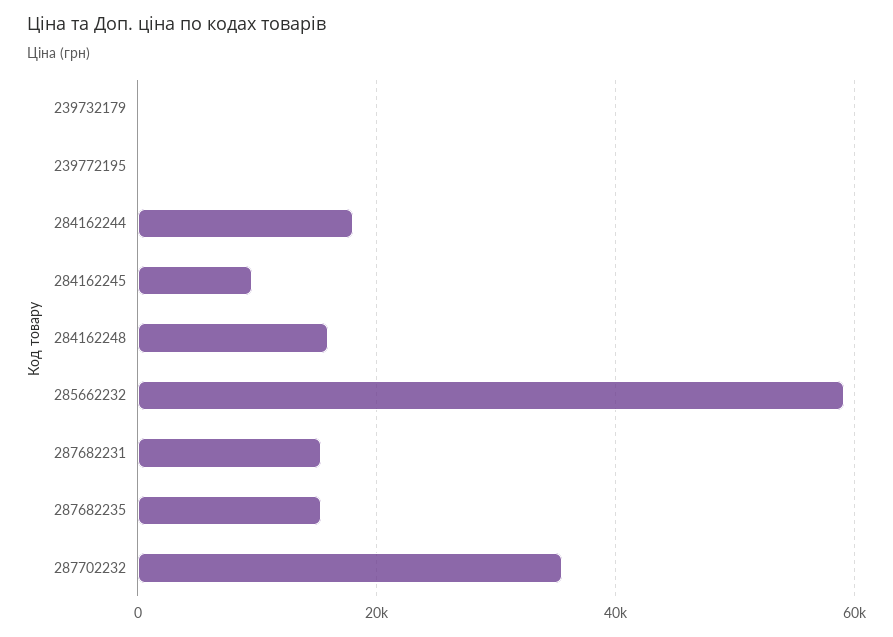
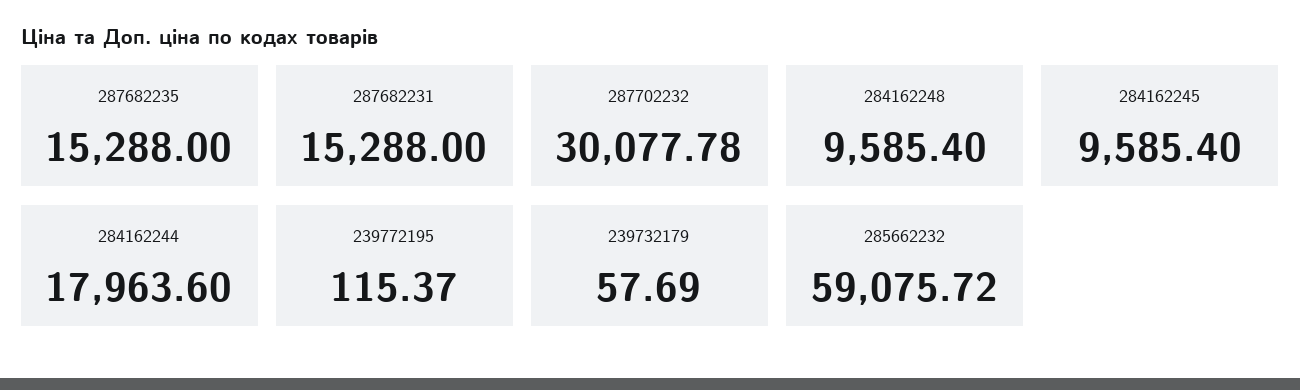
284162248: 16000 -> 9585.4
287702232: 36000 -> 30077.78

